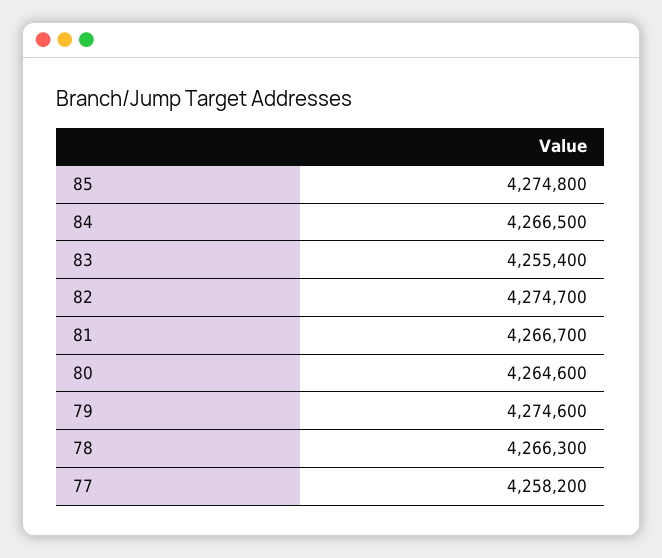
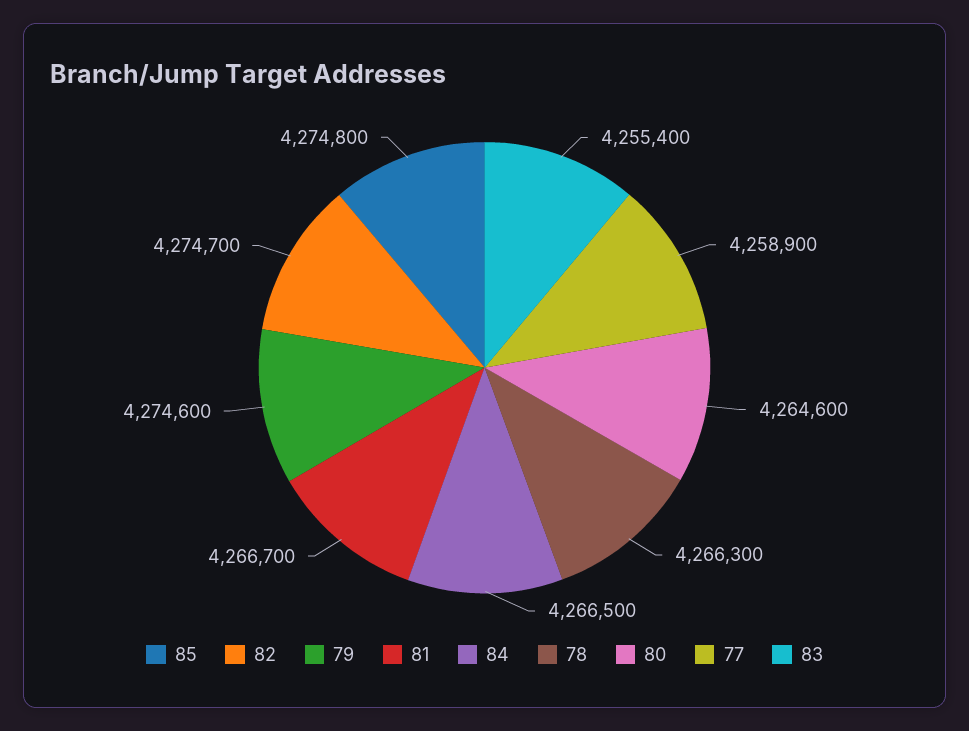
77: 4258200 -> 4258900

